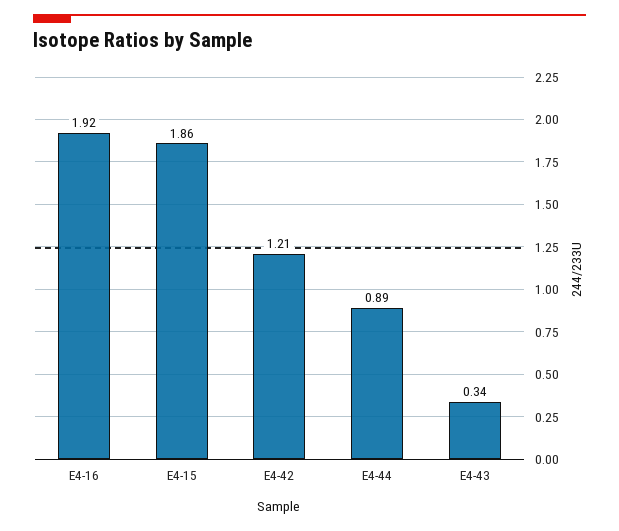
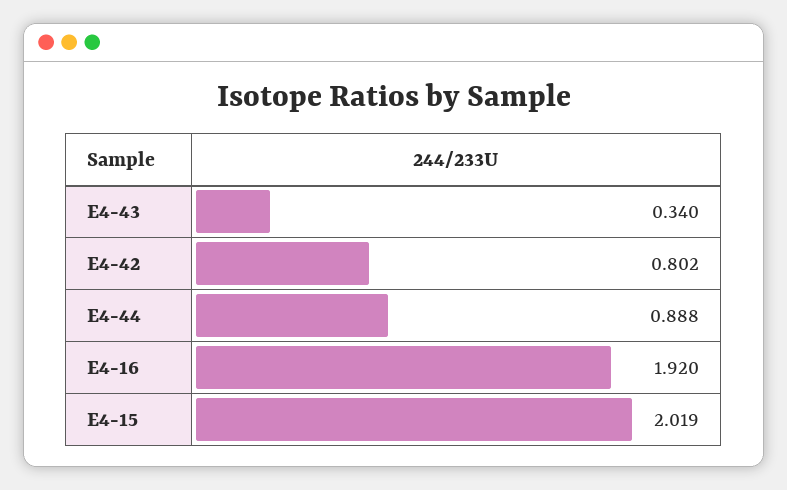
E4-15: 1.86 -> 2.019
E4-42: 1.21 -> 0.802

